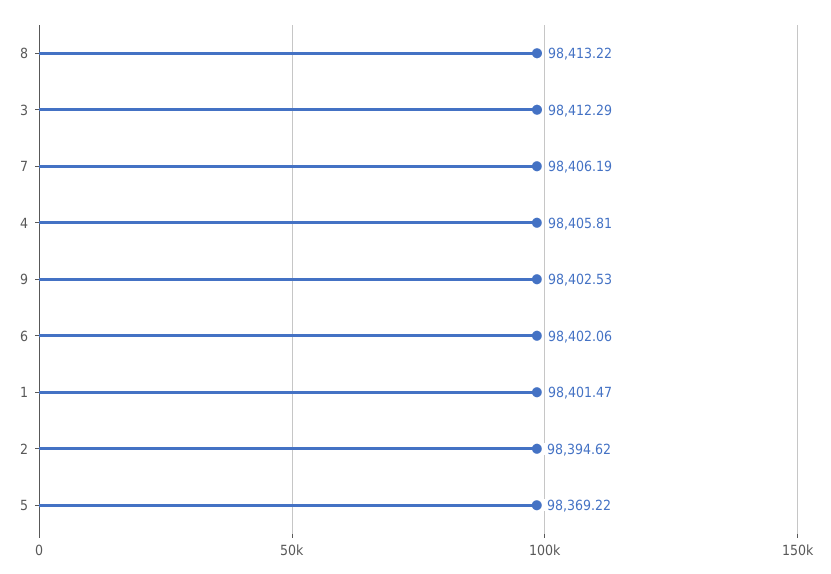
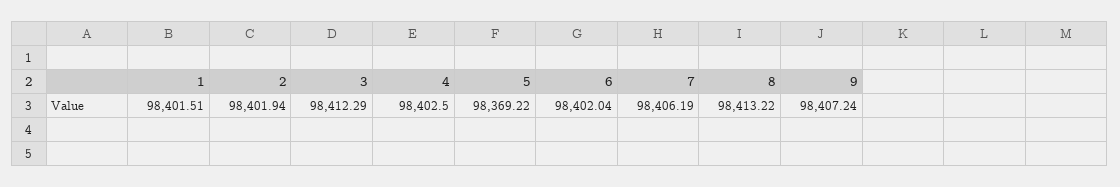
4: 98405.81 -> 98402.5
9: 98402.53 -> 98407.24
6: 98402.06 -> 98402.04
1: 98401.47 -> 98401.51
2: 98394.62 -> 98401.94

